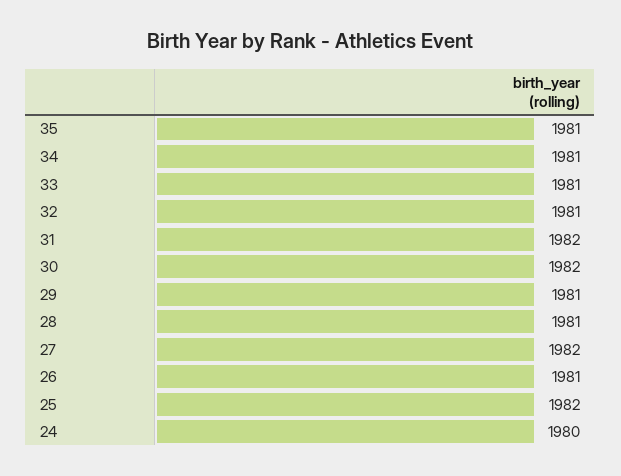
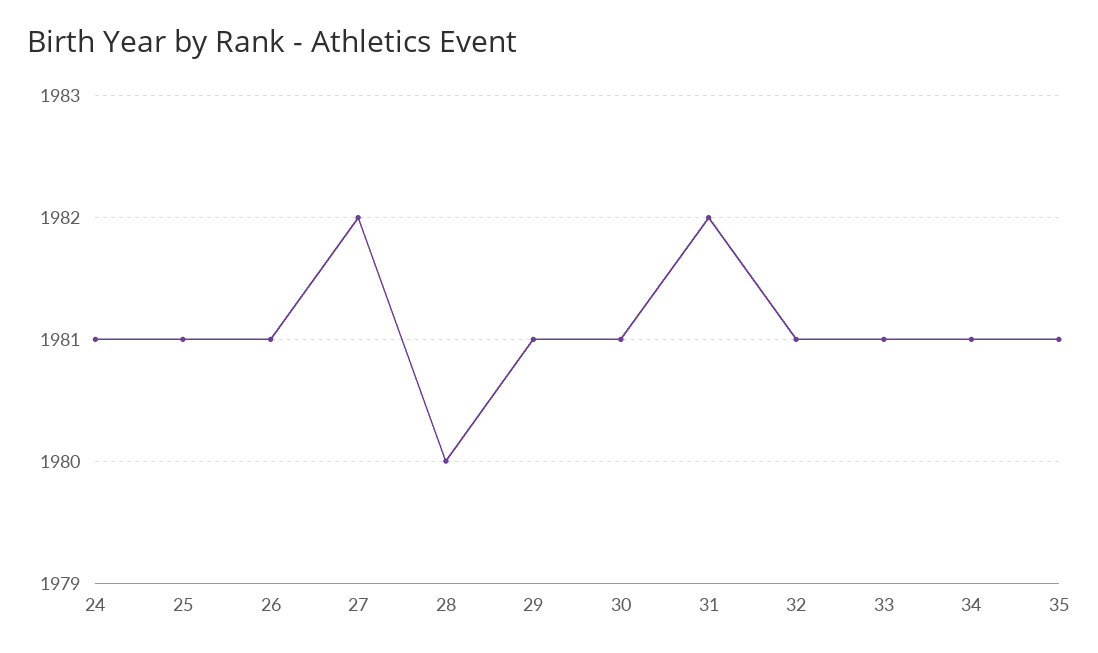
30: 1982 -> 1981
28: 1981 -> 1980
25: 1982 -> 1981
24: 1980 -> 1981

